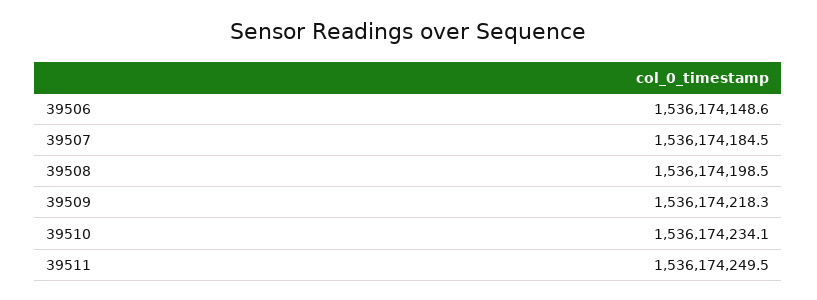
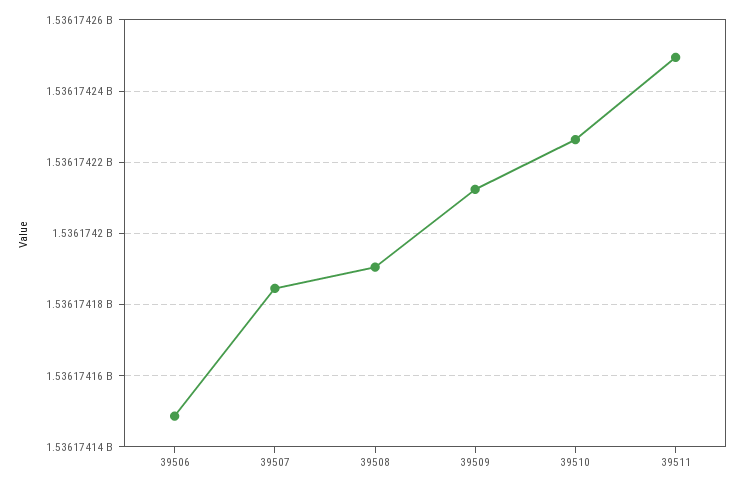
39508: 1536174198.5 -> 1536174190
39509: 1536174218.3 -> 1536174212
39510: 1536174234.1 -> 1536174226

